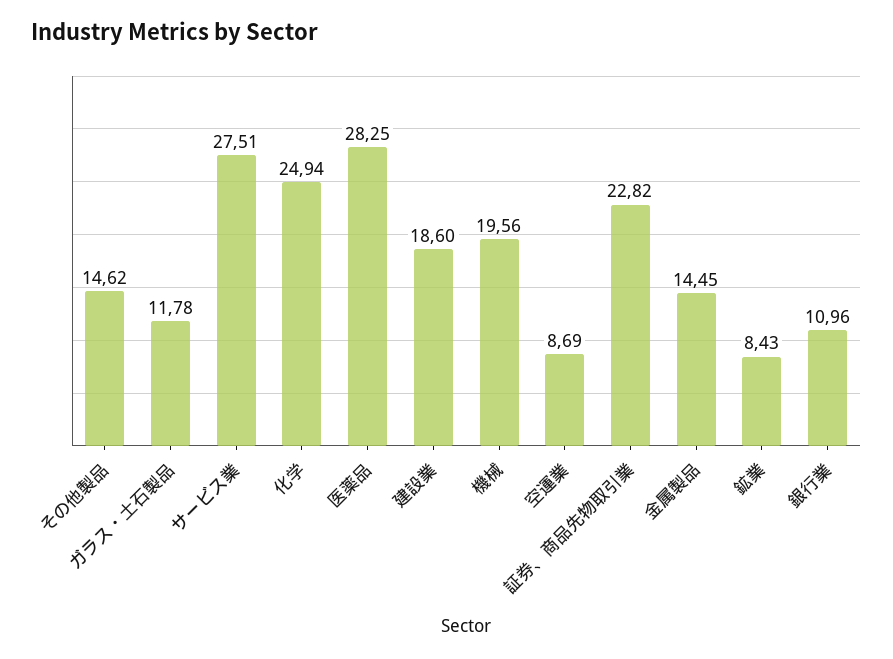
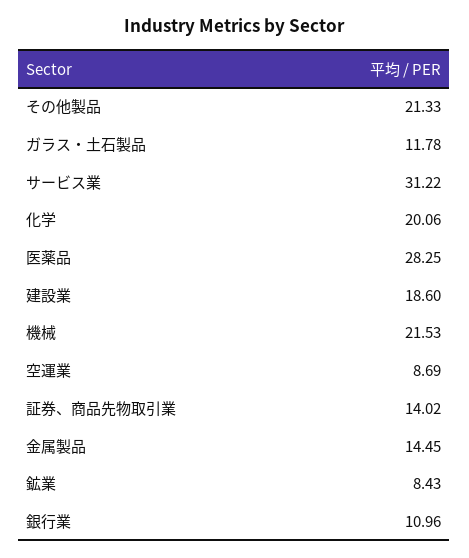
その他製品: 14.62 -> 21.33
サービス業: 27.51 -> 31.22
化学: 24.94 -> 20.06
機械: 19.56 -> 21.53
証券、商品先物取引業: 22.82 -> 14.02

